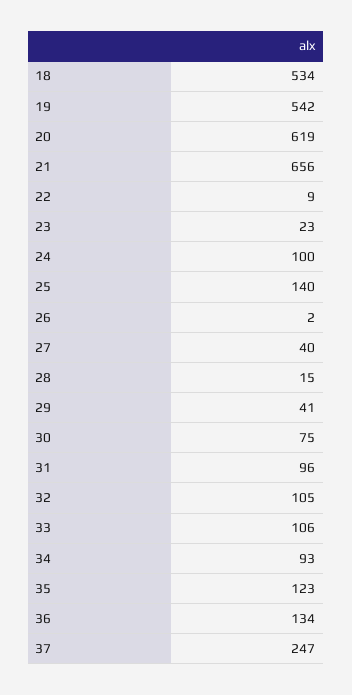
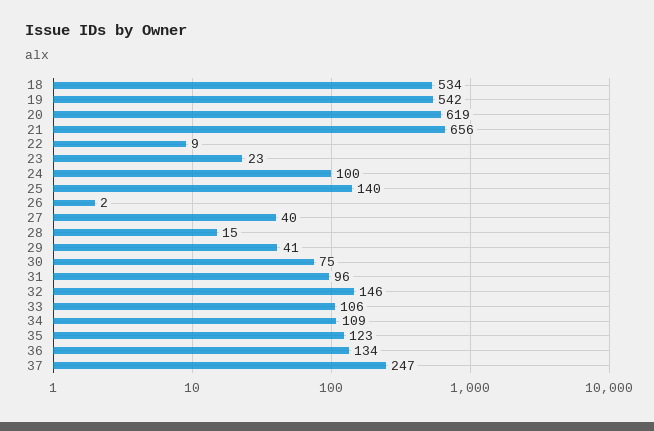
32: 105 -> 146
34: 93 -> 109

